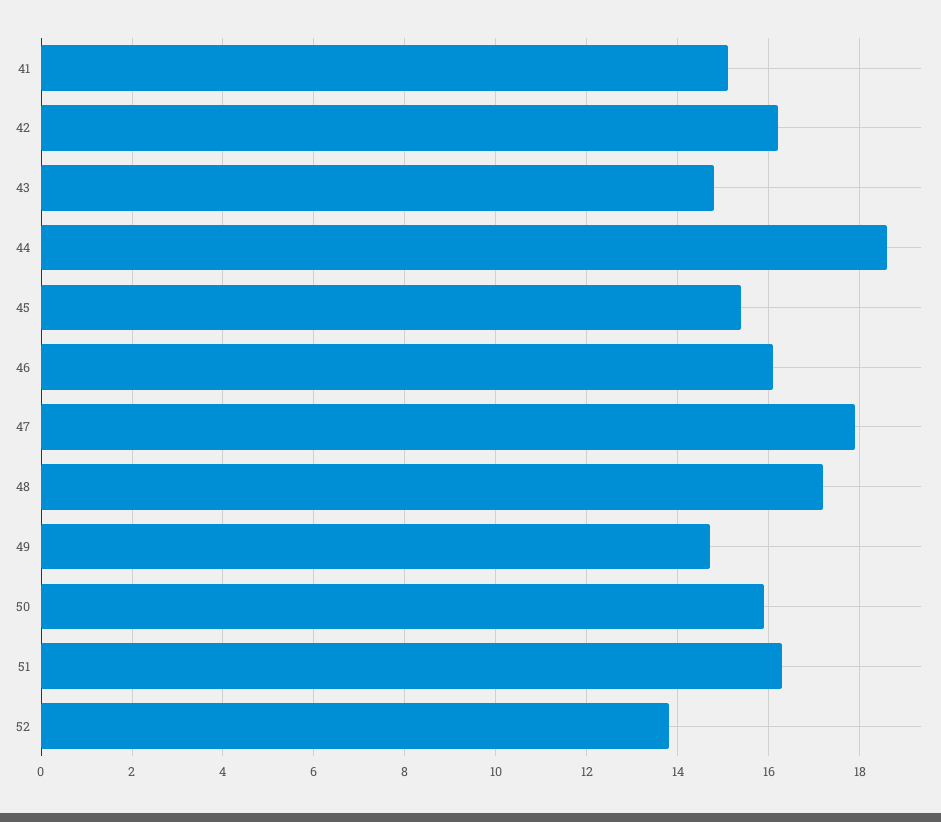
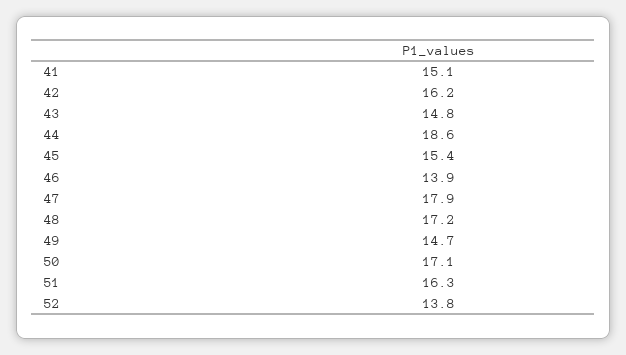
46: 16 -> 13.9
50: 16 -> 17.1

